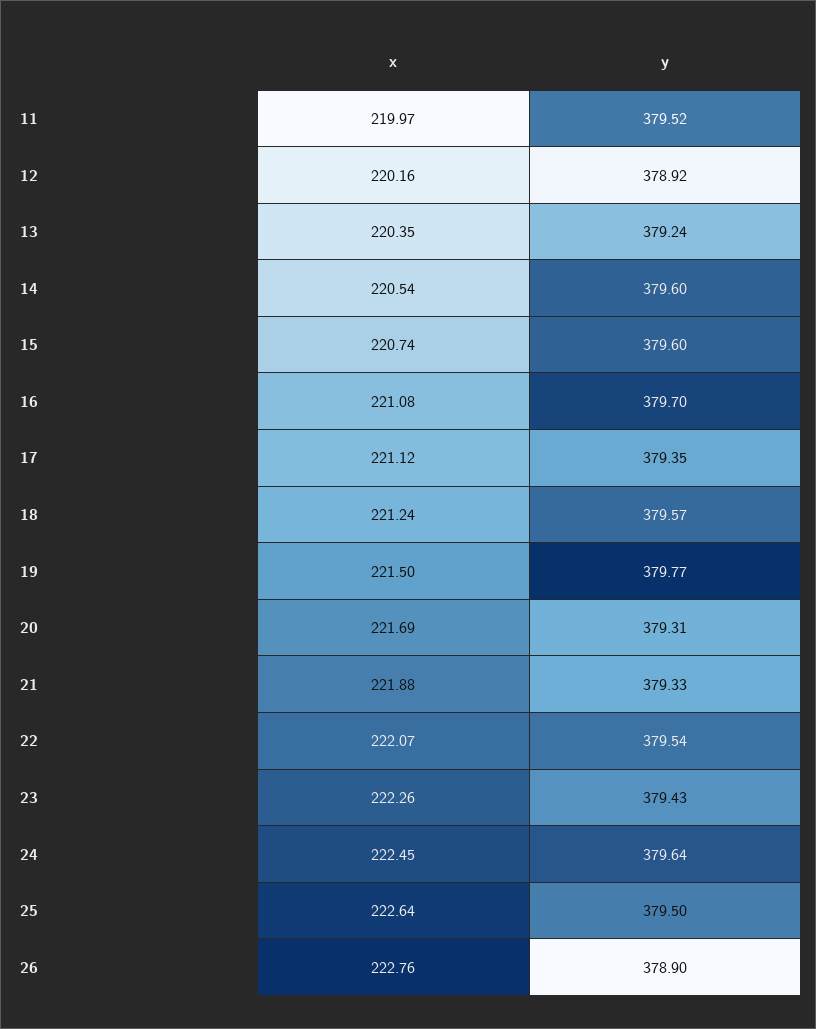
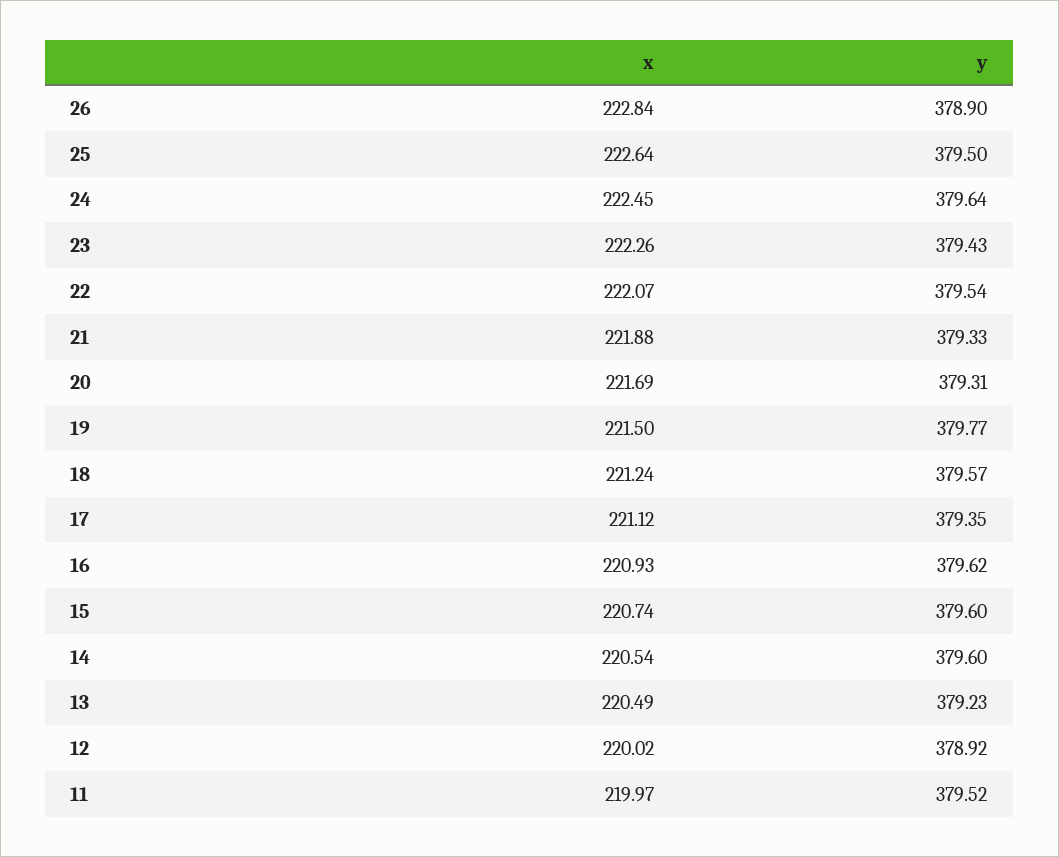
x, 12: 220.16 -> 220.02
x, 13: 220.35 -> 220.49
y, 13: 379.24 -> 379.23
x, 16: 221.08 -> 220.93
y, 16: 379.7 -> 379.62
x, 26: 222.76 -> 222.84

